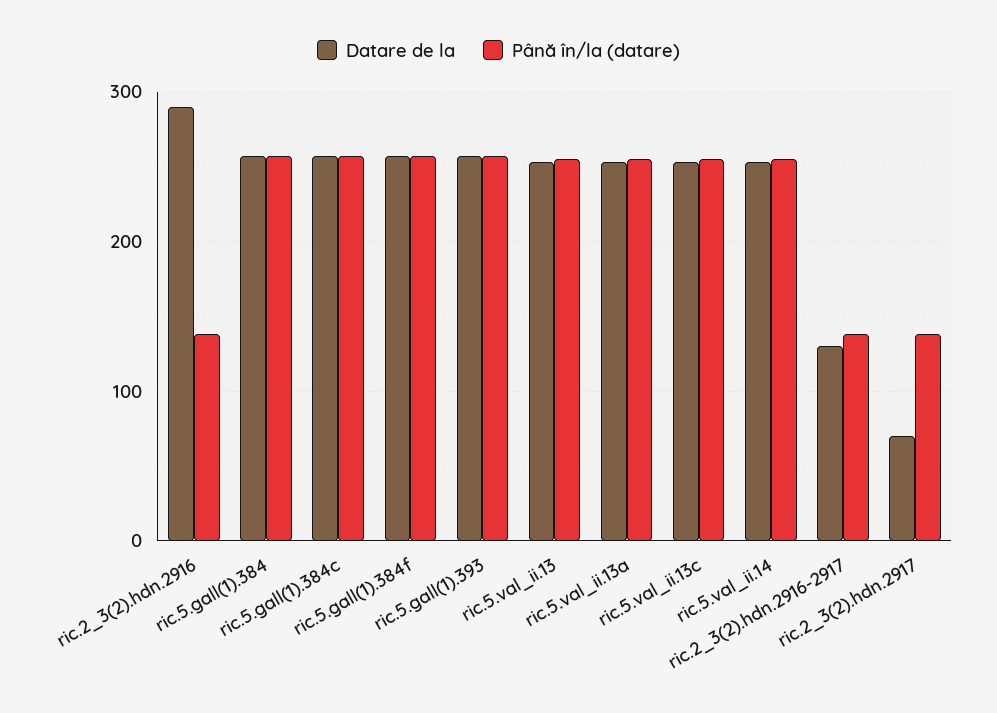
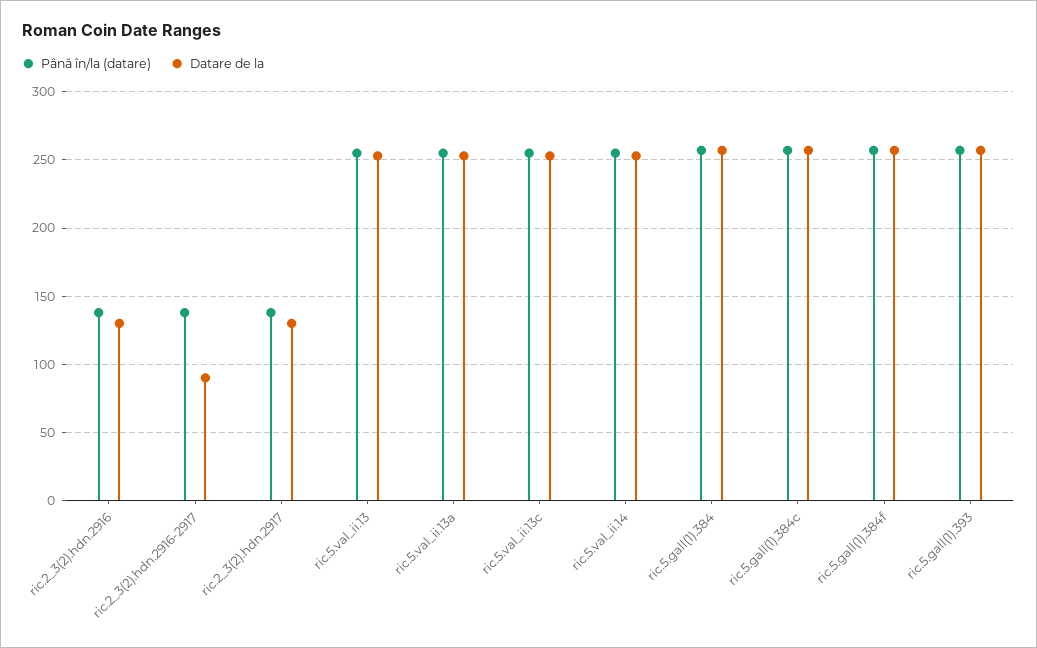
Datare de la, ric.2_3(2).hdn.2916: 290 -> 130
Datare de la, ric.2_3(2).hdn.2916-2917: 130 -> 90
Datare de la, ric.2_3(2).hdn.2917: 70 -> 130

